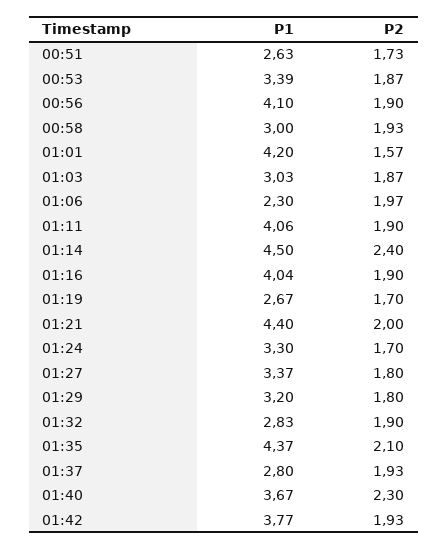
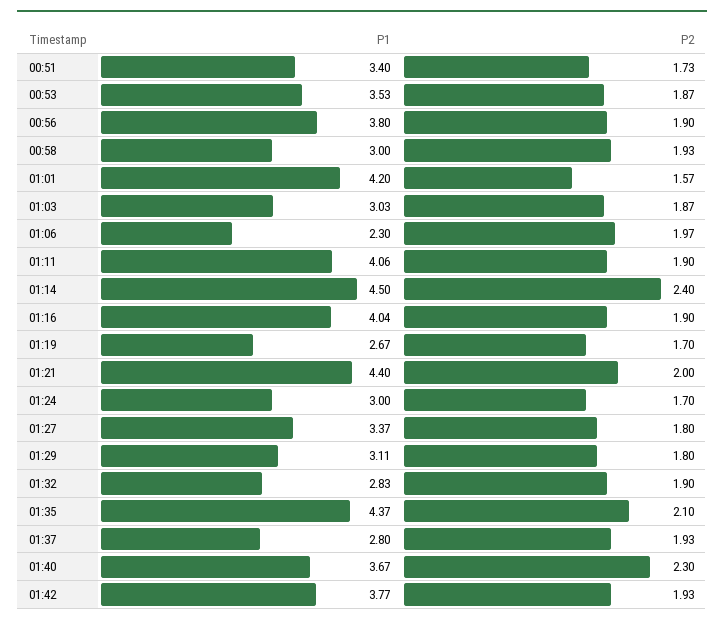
P1, 00:51: 2.63 -> 3.4
P1, 00:53: 3.39 -> 3.53
P1, 00:56: 4.1 -> 3.8
P1, 01:24: 3.3 -> 3
P1, 01:29: 3.2 -> 3.11

